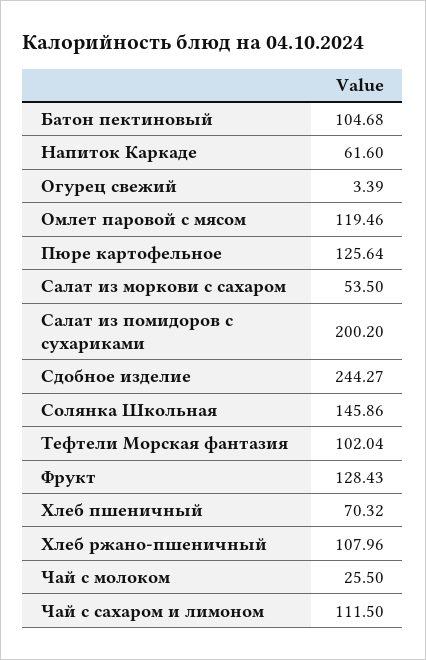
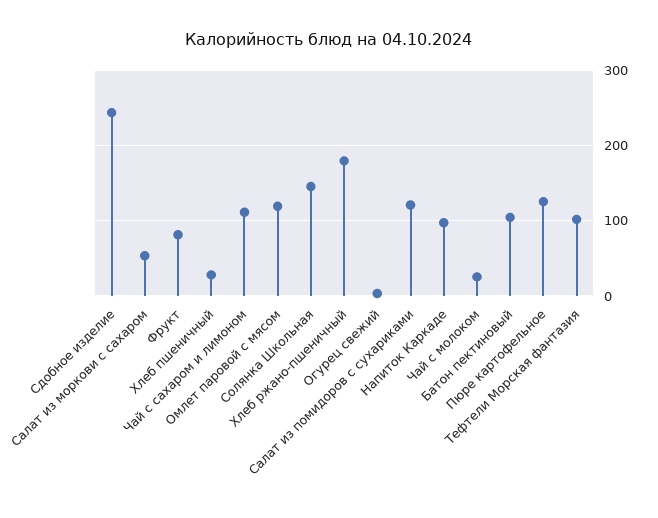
Напиток Каркаде: 61.6 -> 100
Салат из помидоров с сухариками: 200.2 -> 120
Фрукт: 128.43 -> 80
Хлеб пшеничный: 70.32 -> 30
Хлеб ржано-пшеничный: 107.96 -> 180

